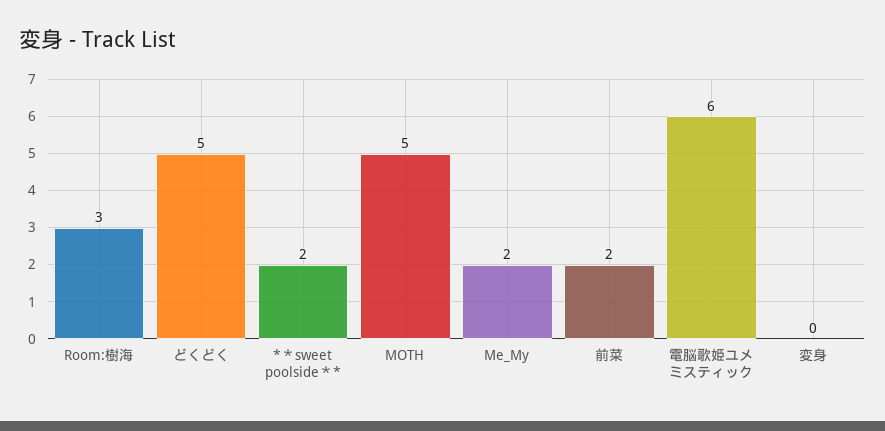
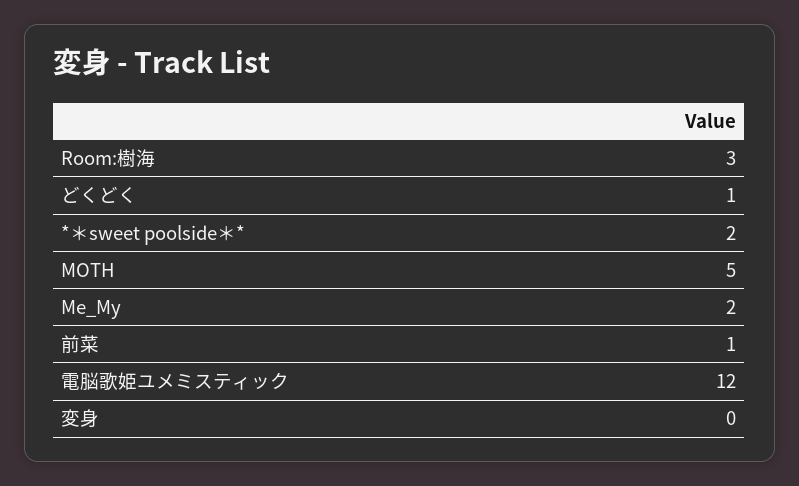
どくどく: 5 -> 1
前菜: 2 -> 1
電脳歌姫ユメミスティック: 6 -> 12

